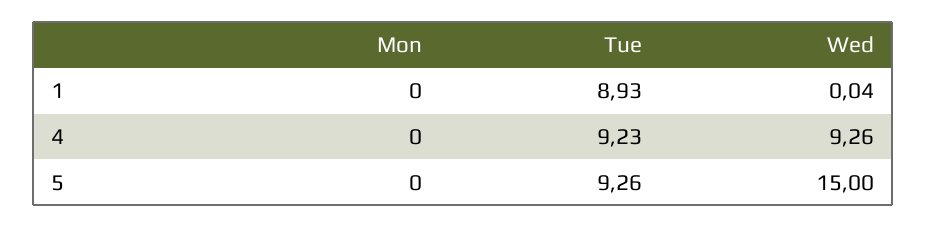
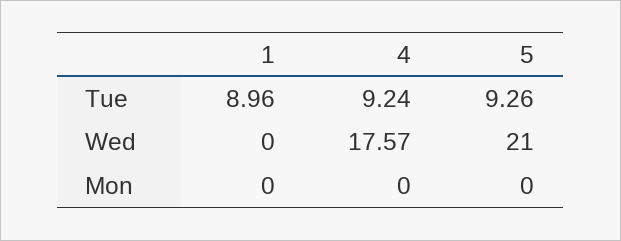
Tue, 1: 8.93 -> 8.96
Wed, 1: 0.04 -> 0
Tue, 4: 9.23 -> 9.24
Wed, 4: 9.26 -> 17.57
Wed, 5: 15 -> 21

